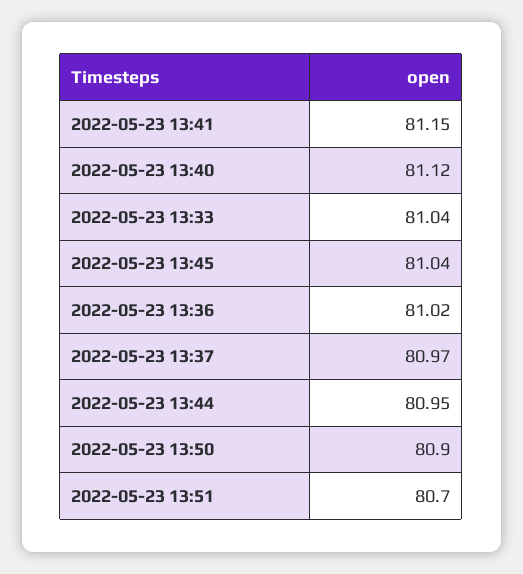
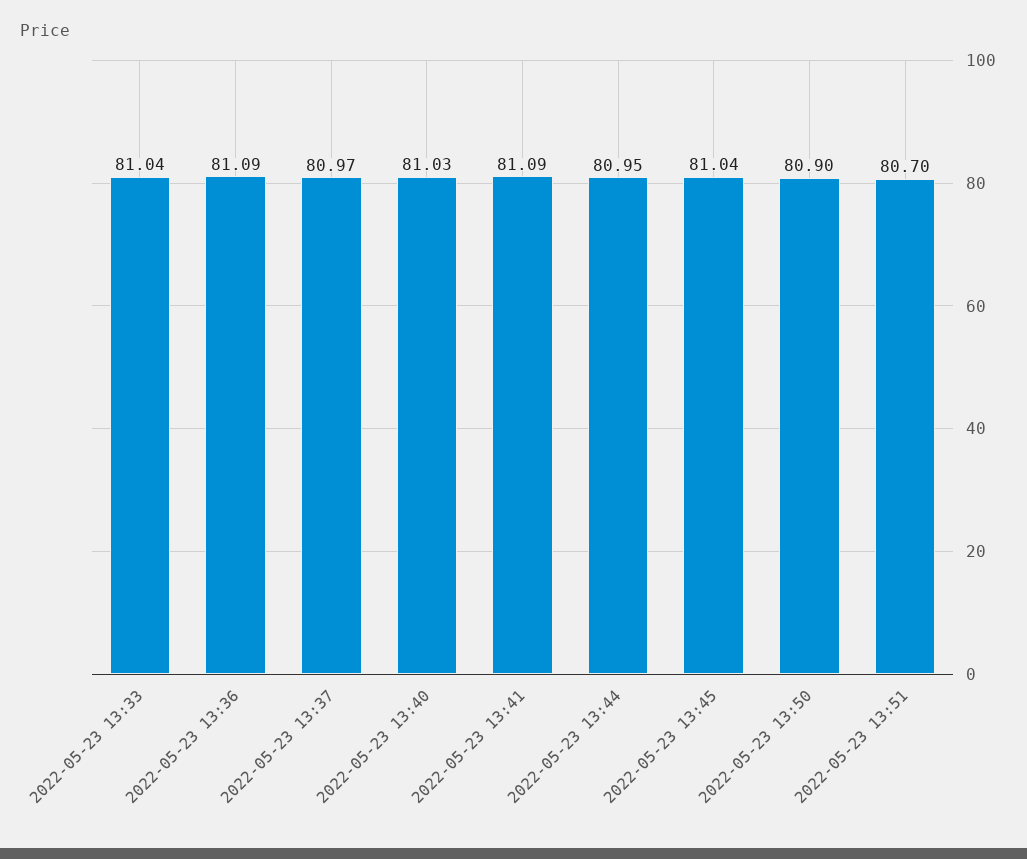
2022-05-23 13:41: 81.15 -> 81.09
2022-05-23 13:40: 81.12 -> 81.03
2022-05-23 13:36: 81.02 -> 81.09

